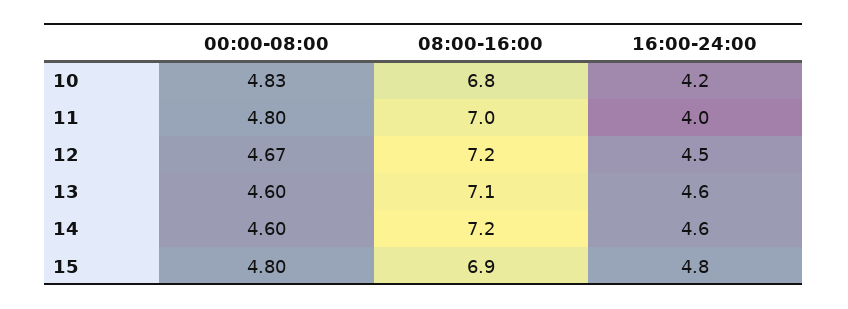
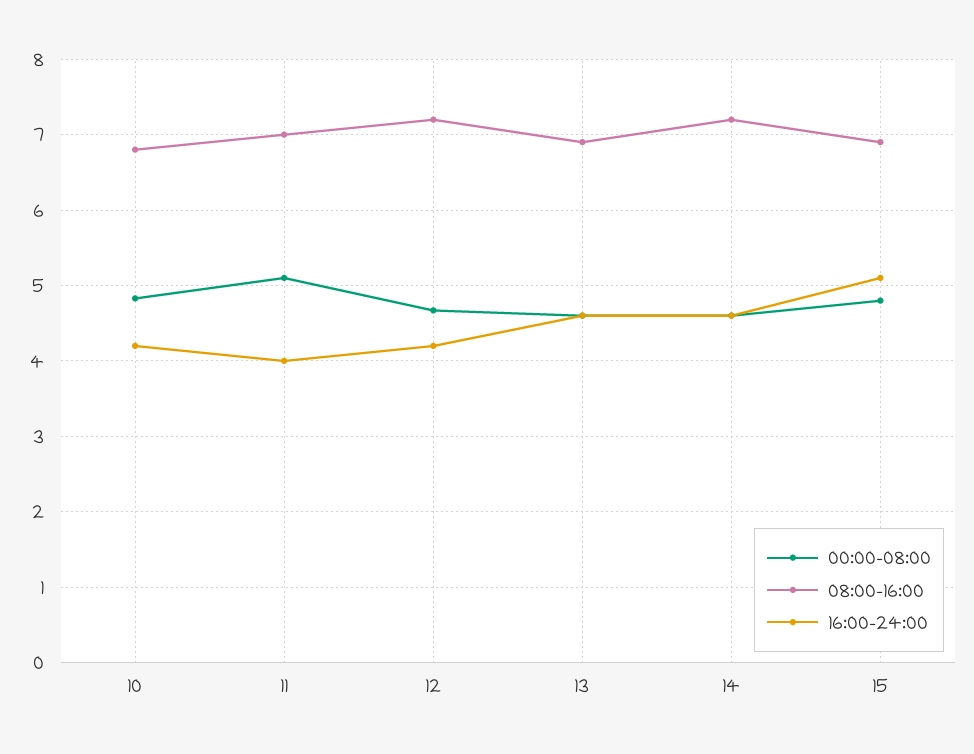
00:00-08:00, 11: 4.8 -> 5.1
16:00-24:00, 12: 4.5 -> 4.2
08:00-16:00, 13: 7.1 -> 6.9
16:00-24:00, 15: 4.8 -> 5.1

